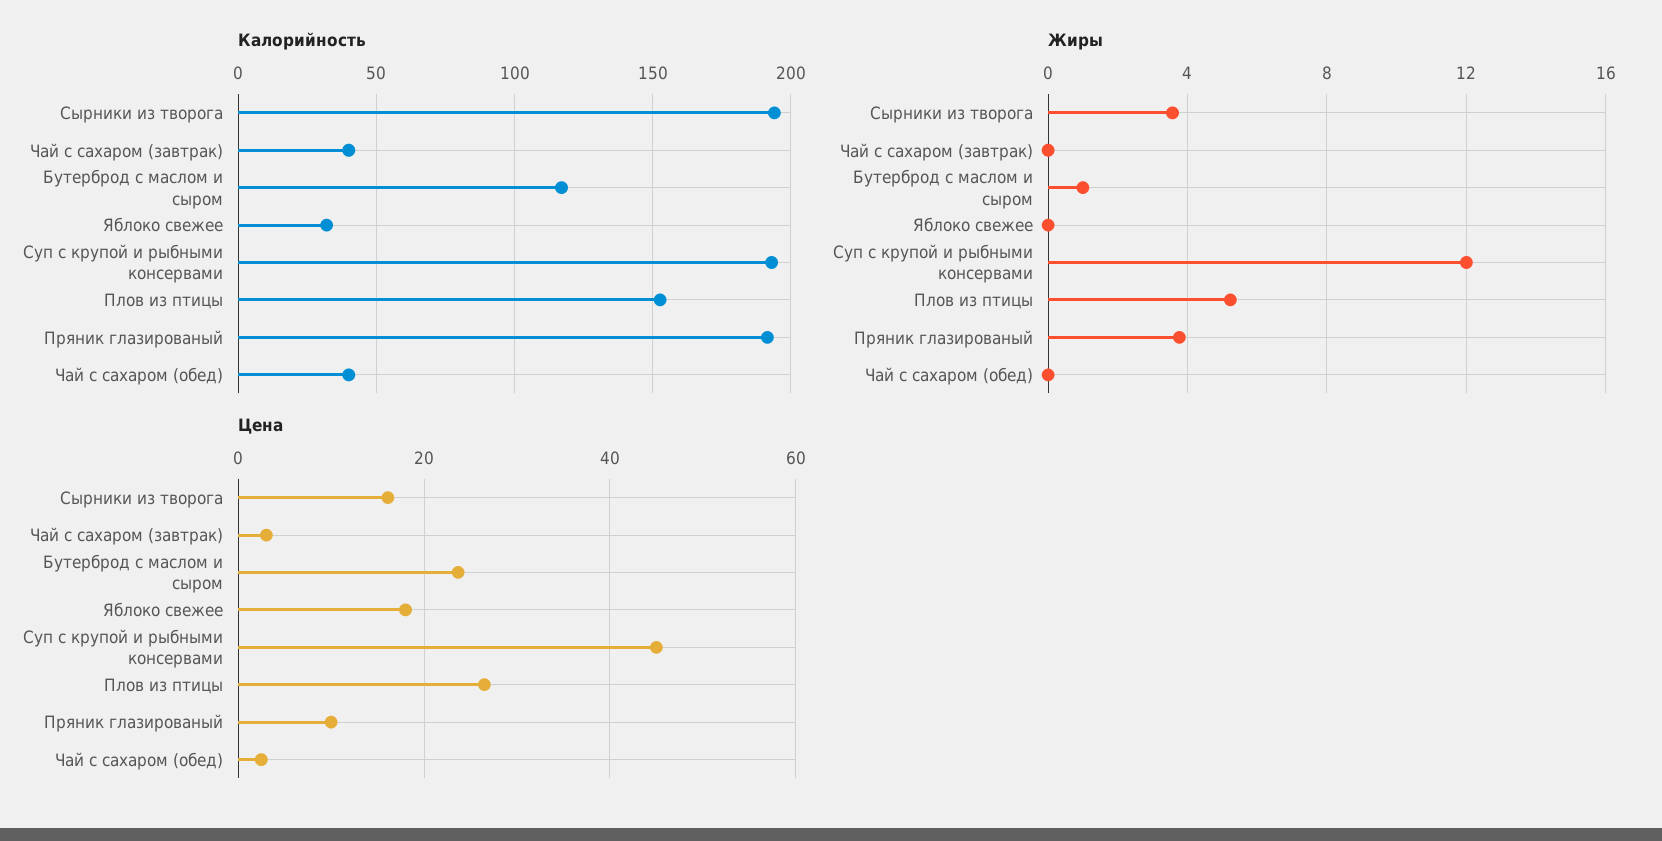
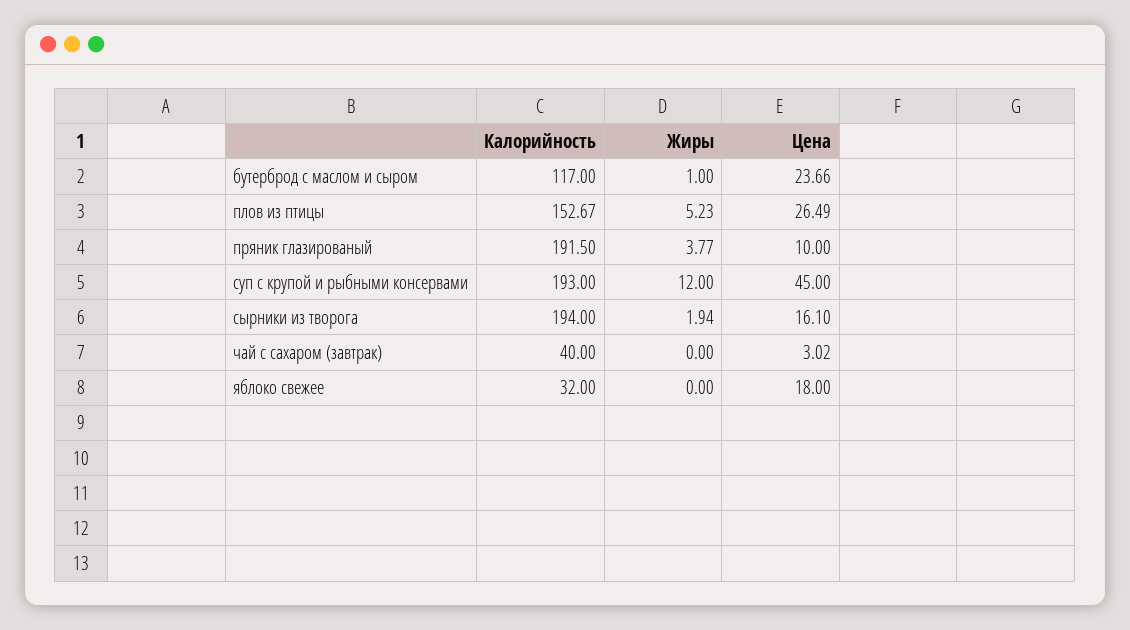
Калорийность, Чай с сахаром (обед): 40 -> none
Жиры, Сырники из творога: 3.5 -> 1.94
Жиры, Чай с сахаром (обед): 0 -> none
Цена, Чай с сахаром (обед): 2 -> none

